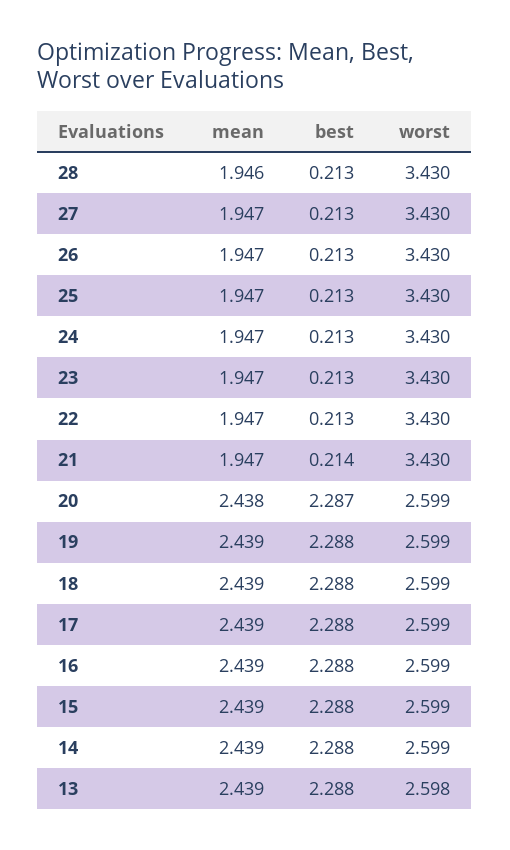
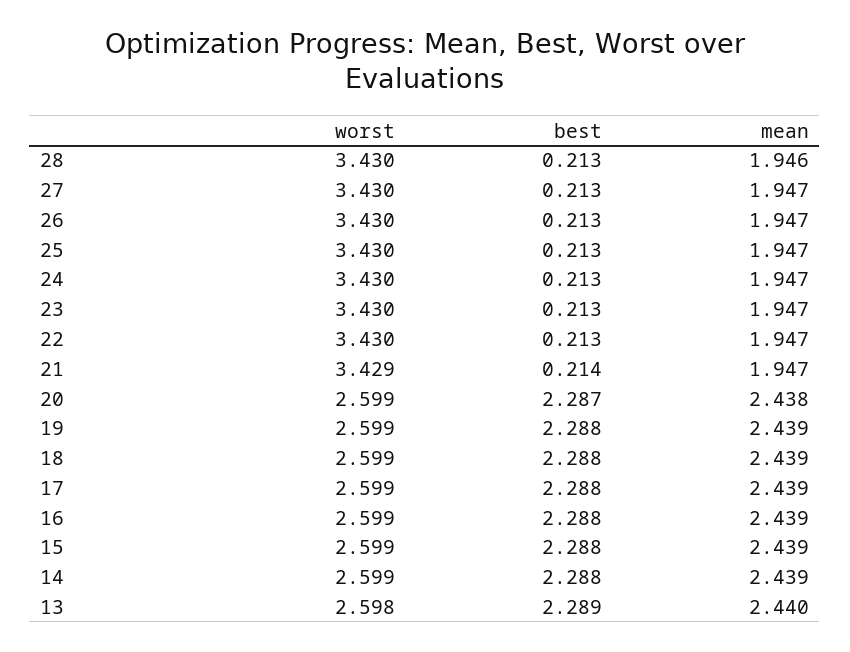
worst, 21: 3.43 -> 3.429
mean, 13: 2.439 -> 2.44
best, 13: 2.288 -> 2.289

